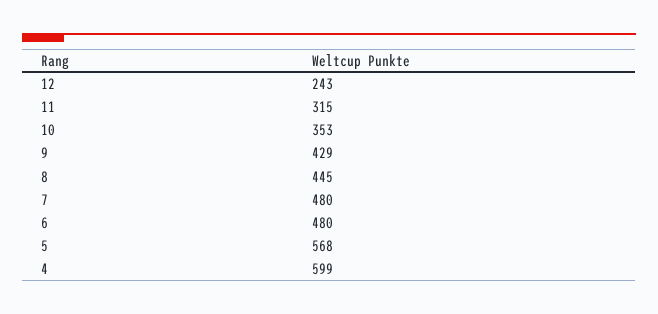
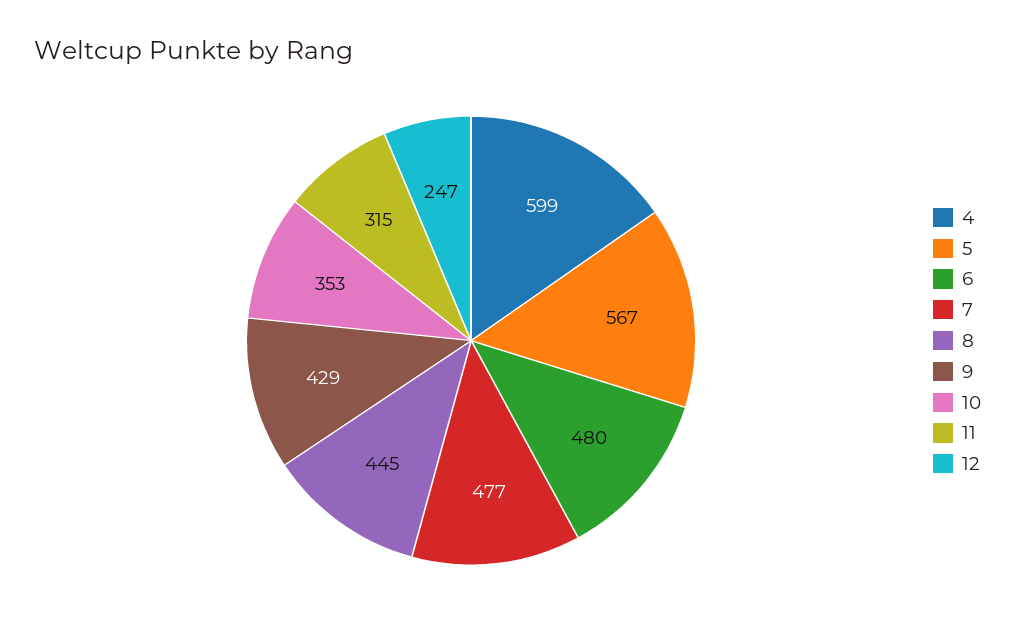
12: 243 -> 247
7: 480 -> 477
5: 568 -> 567

